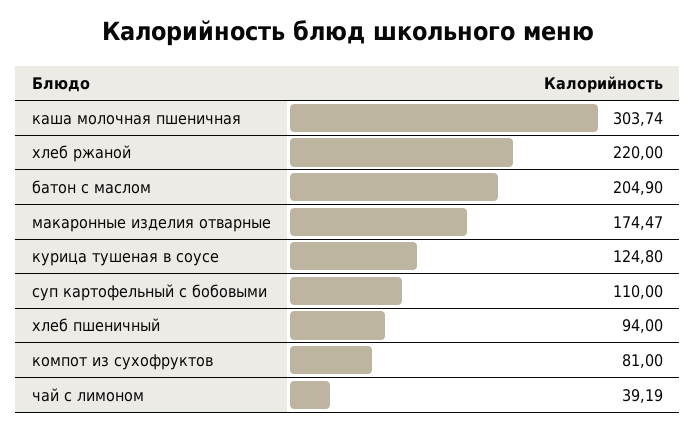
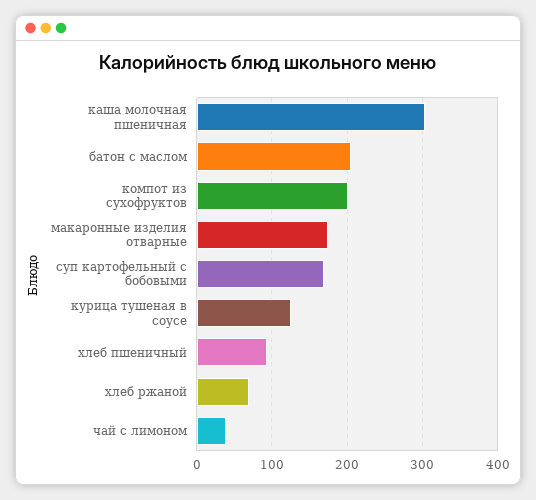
хлеб ржаной: 220 -> 70
суп картофельный с бобовыми: 110 -> 170
компот из сухофруктов: 81 -> 200

